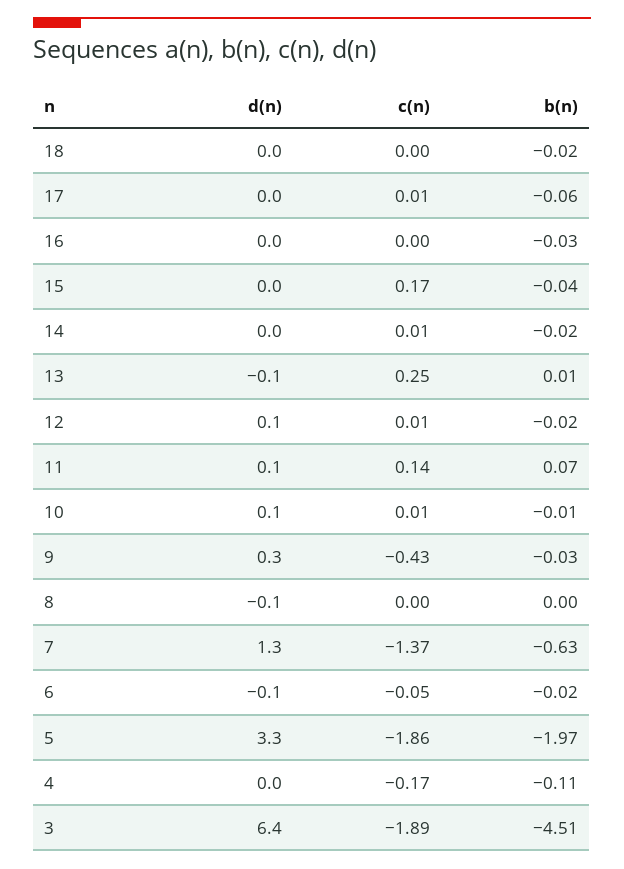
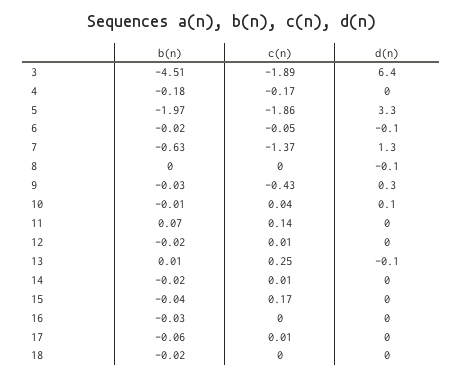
d(n), 12: 0.1 -> 0
d(n), 11: 0.1 -> 0
c(n), 10: 0.01 -> 0.04
b(n), 4: -0.11 -> -0.18

